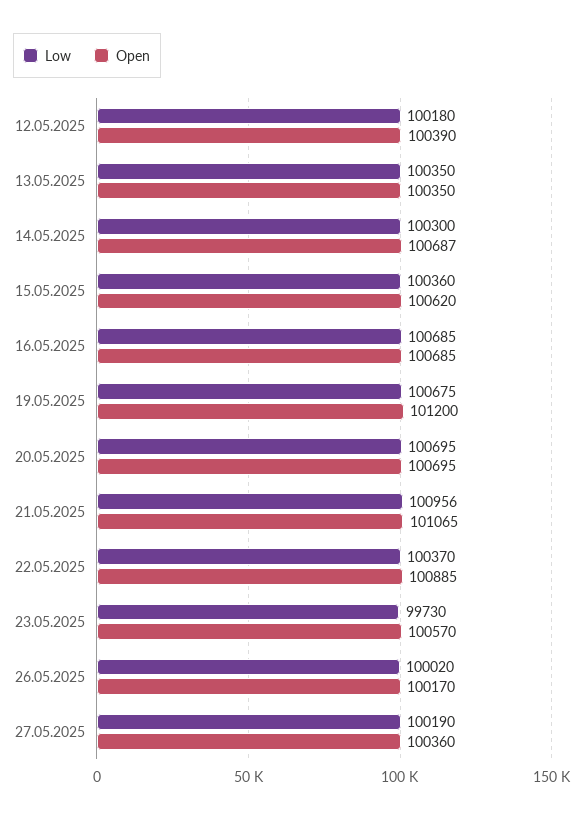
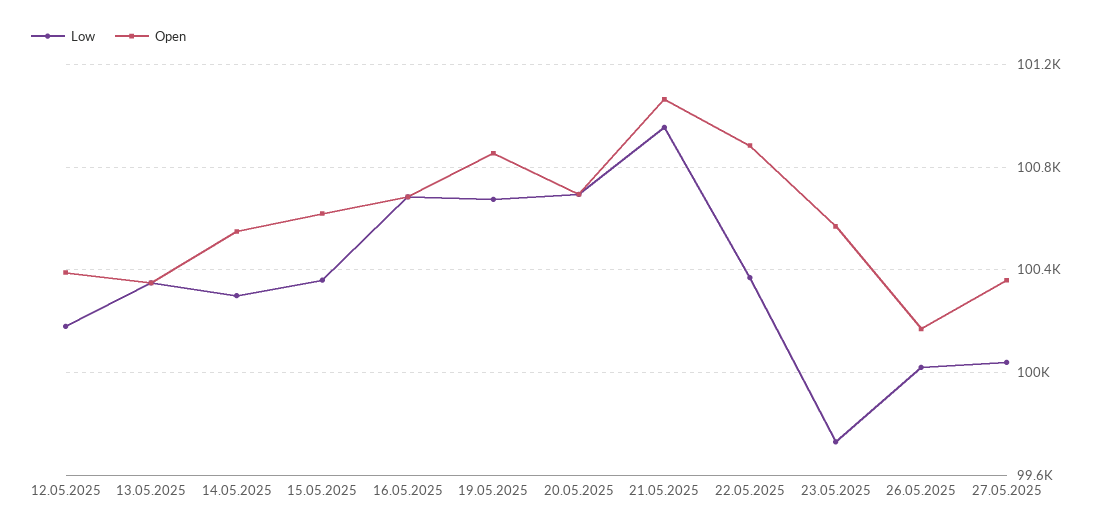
Open, 14.05.2025: 100687 -> 100550
Open, 19.05.2025: 101200 -> 100850
Low, 27.05.2025: 100190 -> 100050

